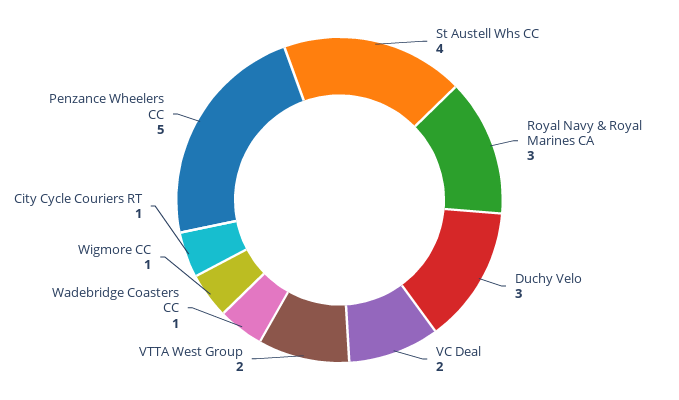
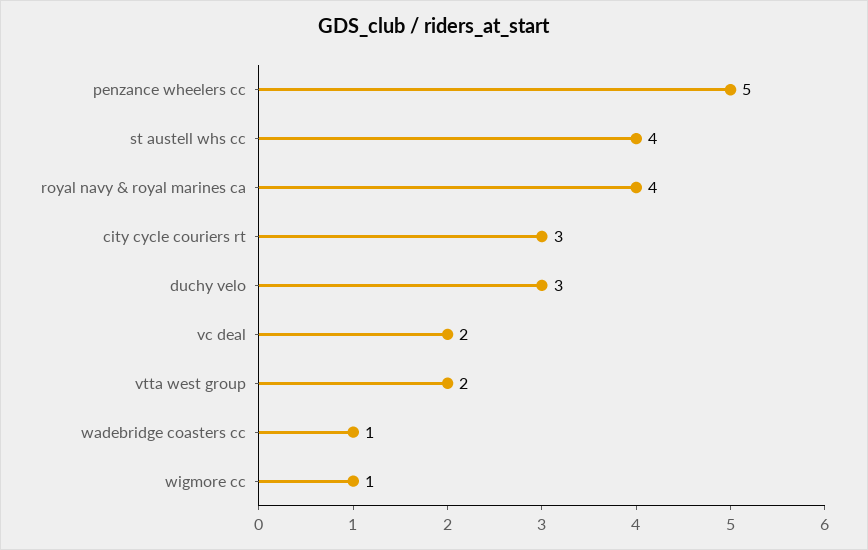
Royal Navy & Royal Marines CA: 3 -> 4
City Cycle Couriers RT: 1 -> 3

